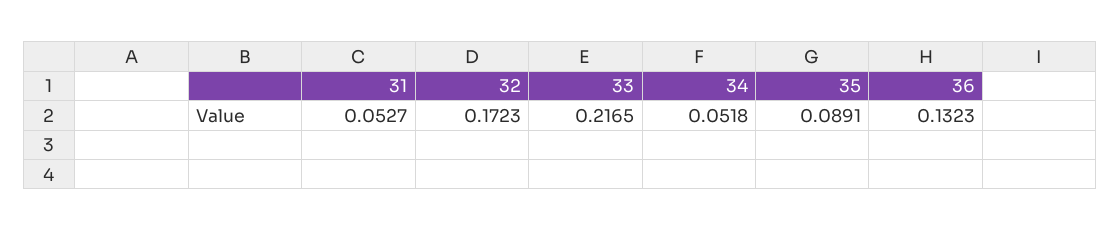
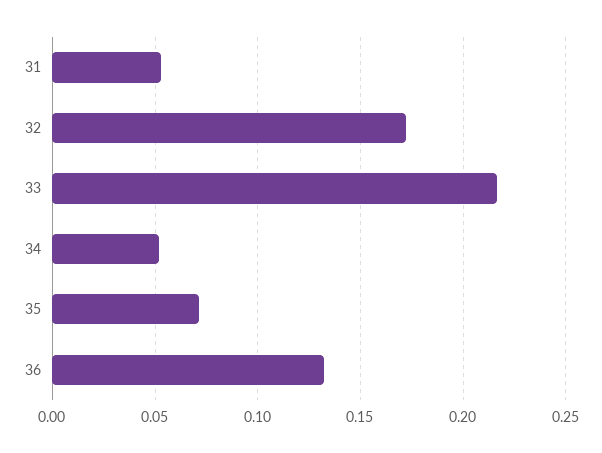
35: 0.0891 -> 0.07

